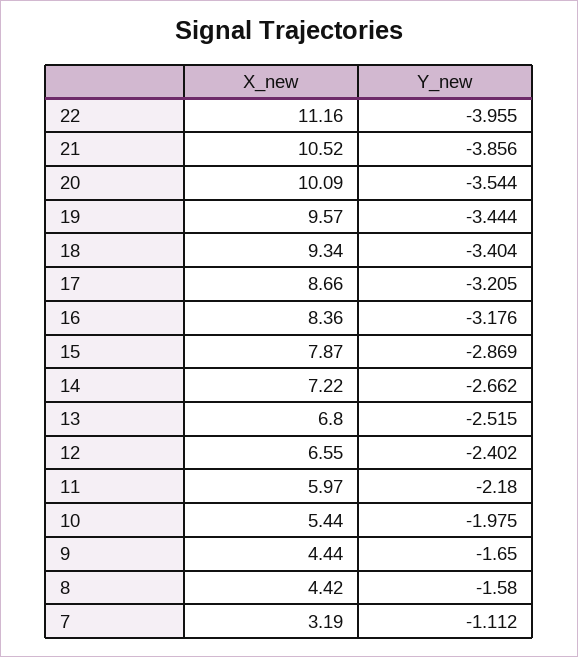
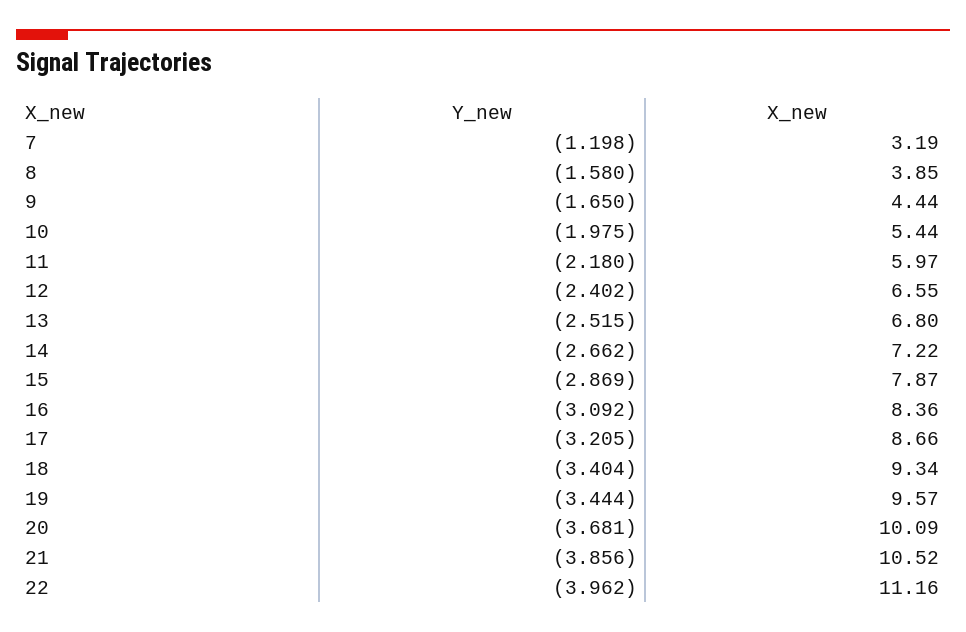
Y_new, 22: -3.955 -> -3.962
Y_new, 20: -3.544 -> -3.681
Y_new, 16: -3.176 -> -3.092
X_new, 8: 4.42 -> 3.85
Y_new, 7: -1.112 -> -1.198

